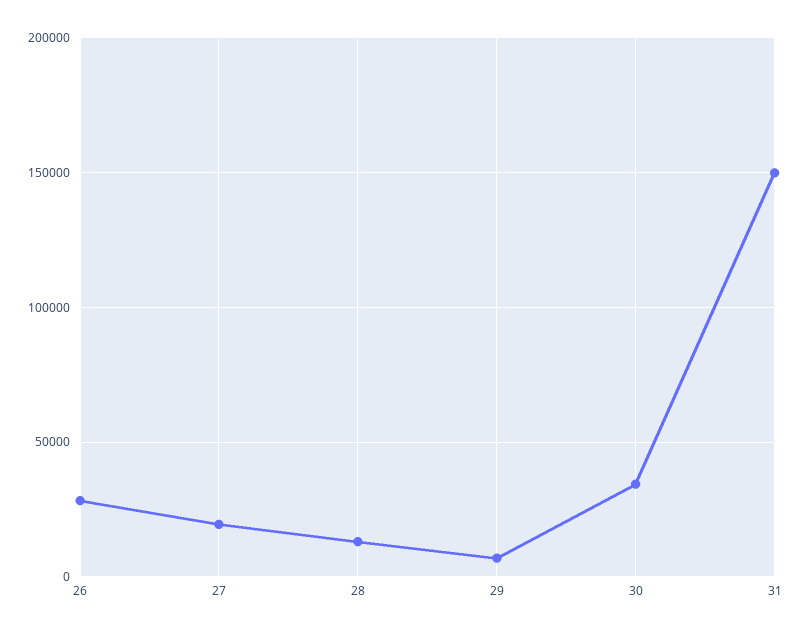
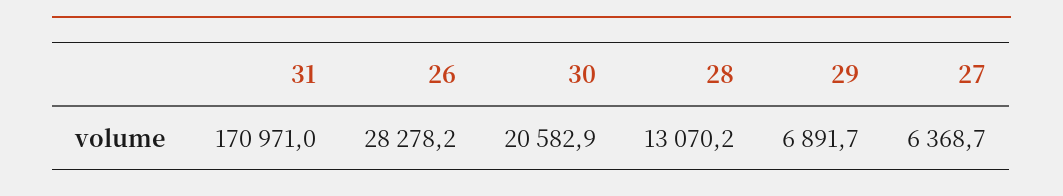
27: 20000 -> 6368.7
30: 35000 -> 20582.9
31: 150000 -> 170971

